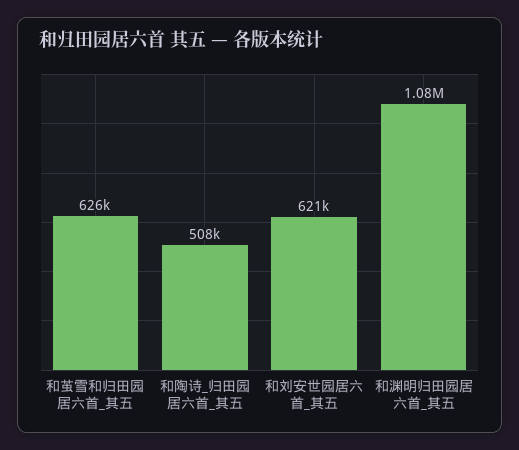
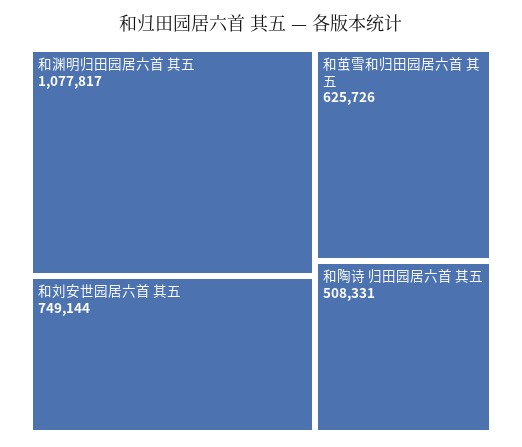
和刘安世园居六首_其五: 621000 -> 749144

